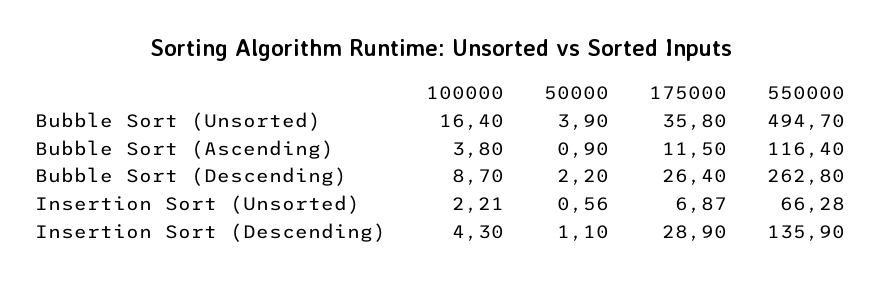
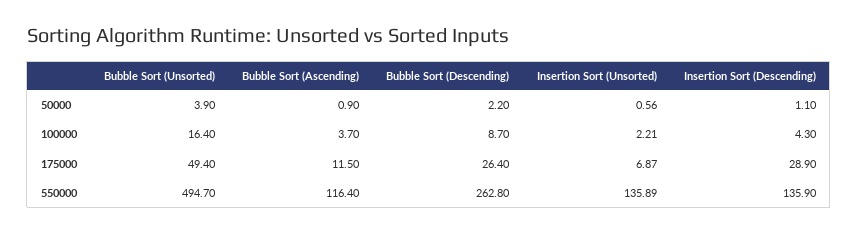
175000, Bubble Sort (Unsorted): 35.8 -> 49.4
100000, Bubble Sort (Ascending): 3.8 -> 3.7
550000, Insertion Sort (Unsorted): 66.28 -> 135.89

